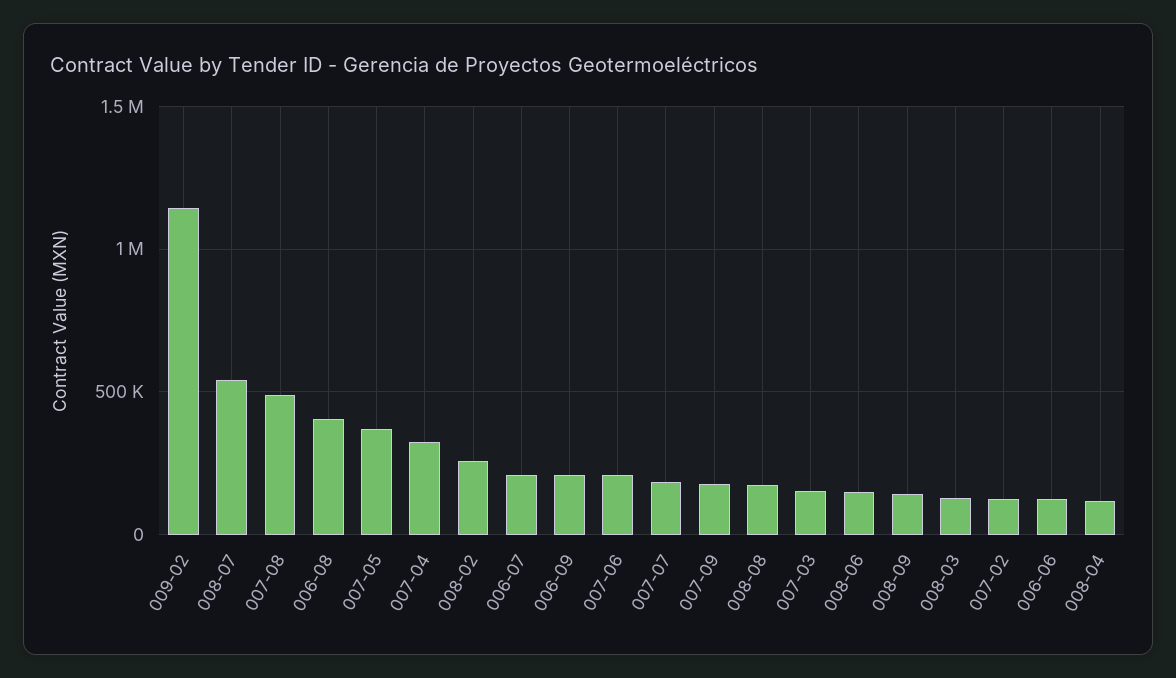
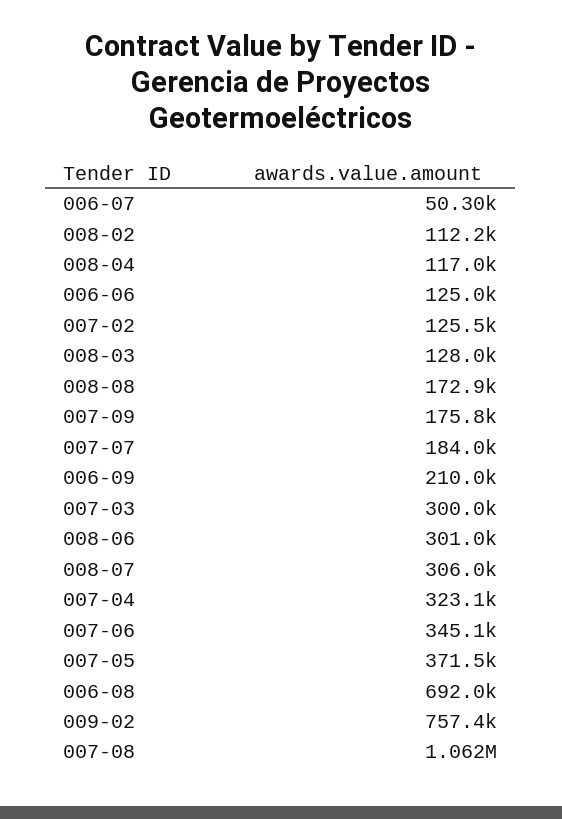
009-02: 1150000 -> 757400
008-07: 550000 -> 306000
007-08: 500000 -> 1062000
006-08: 400000 -> 692000
008-02: 250000 -> 112200
006-07: 200000 -> 50300
007-06: 200000 -> 345100
007-03: 150000 -> 300000
008-06: 150000 -> 301000
008-09: 150000 -> none

